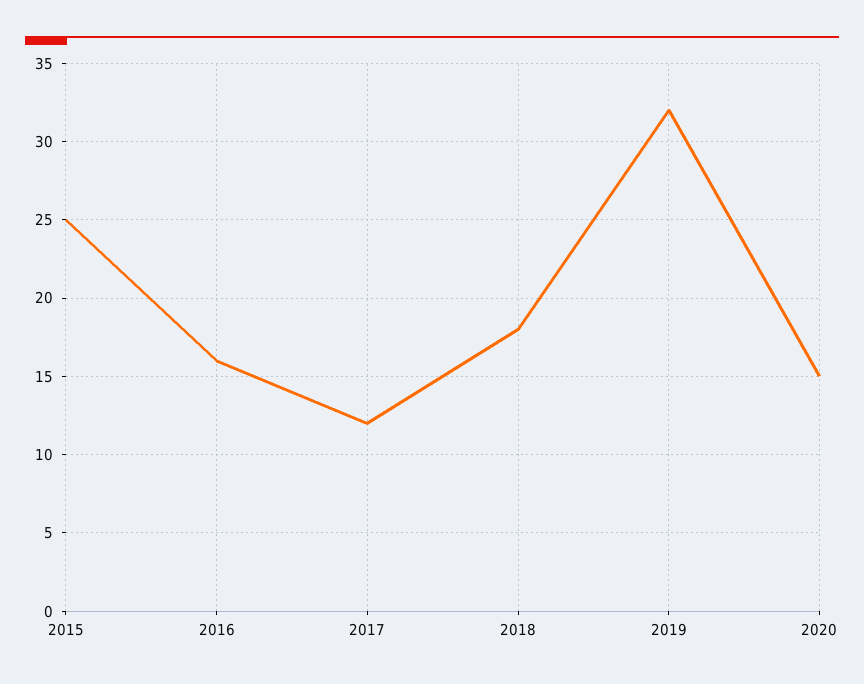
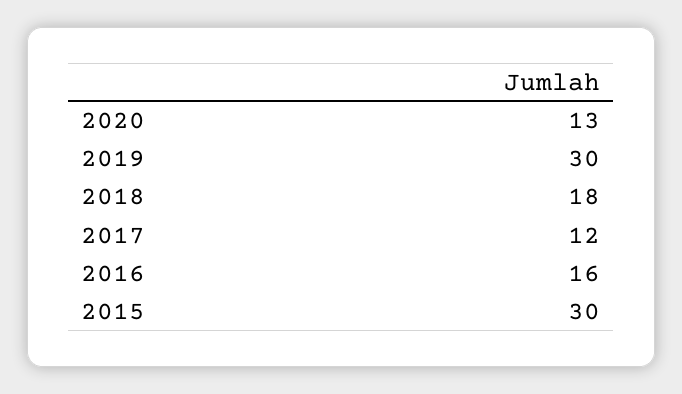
2015: 25 -> 30
2019: 32 -> 30
2020: 15 -> 13

